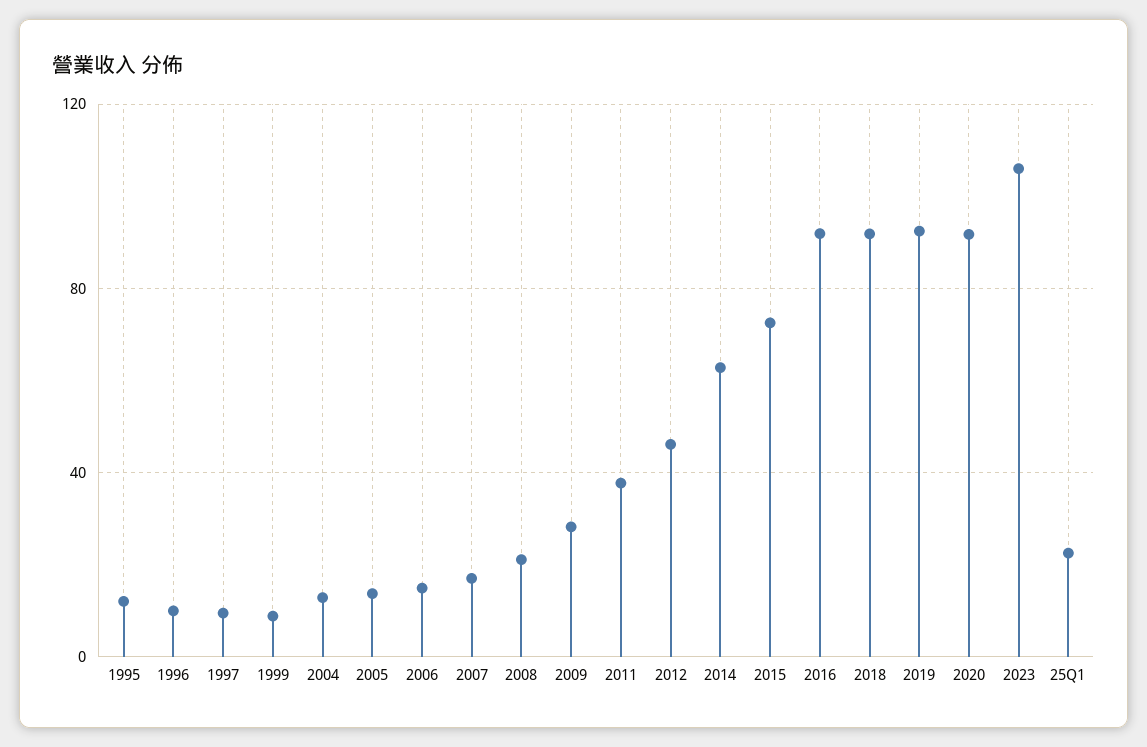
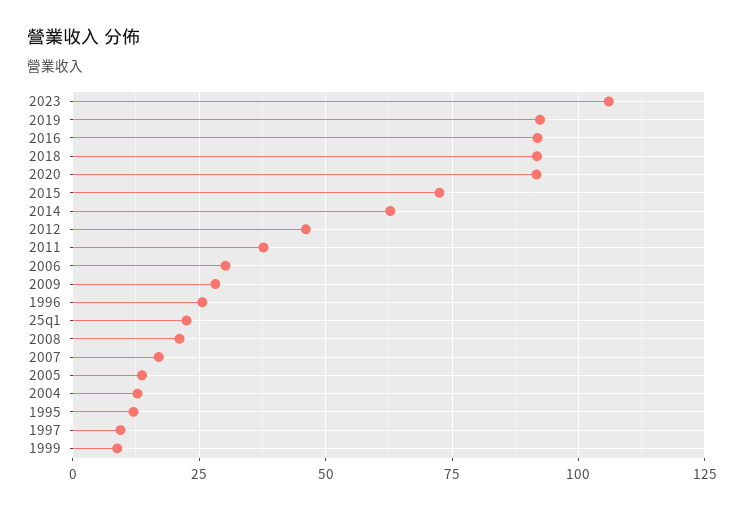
1996: 10 -> 25
2006: 15 -> 30

